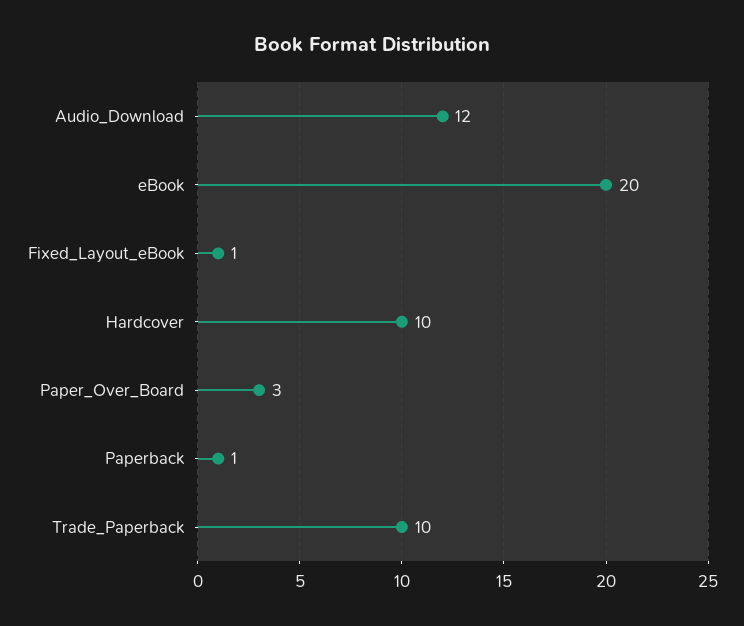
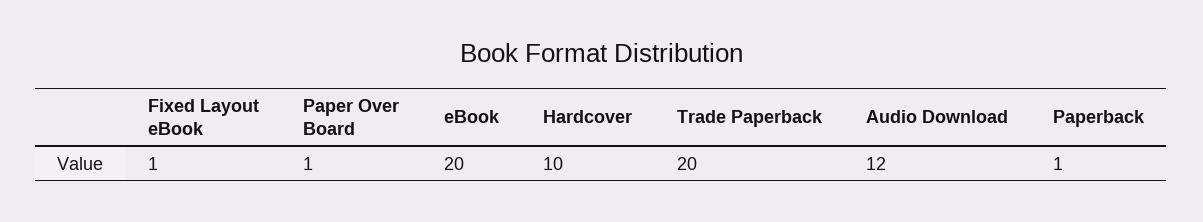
Paper_Over_Board: 3 -> 1
Trade_Paperback: 10 -> 20

